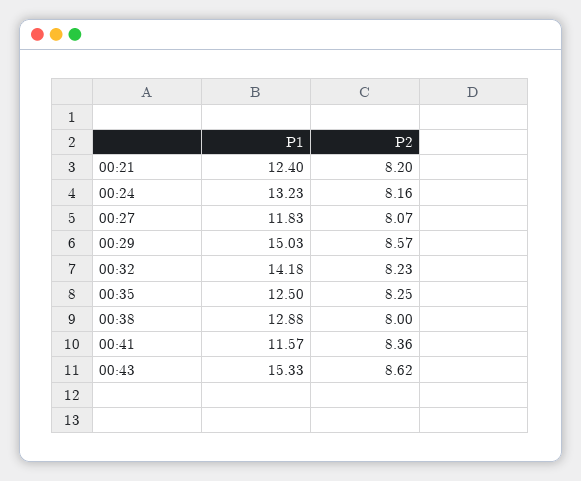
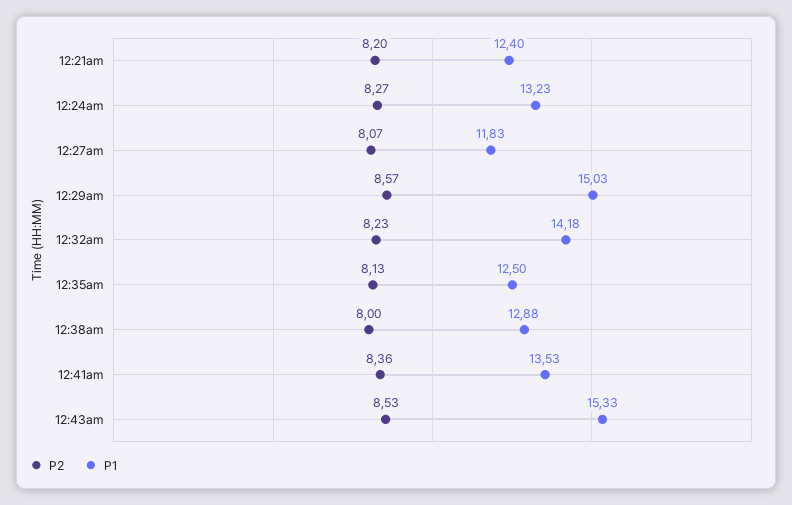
P2, 00:24: 8.16 -> 8.27
P2, 00:35: 8.25 -> 8.13
P1, 00:41: 11.57 -> 13.53
P2, 00:43: 8.62 -> 8.53

